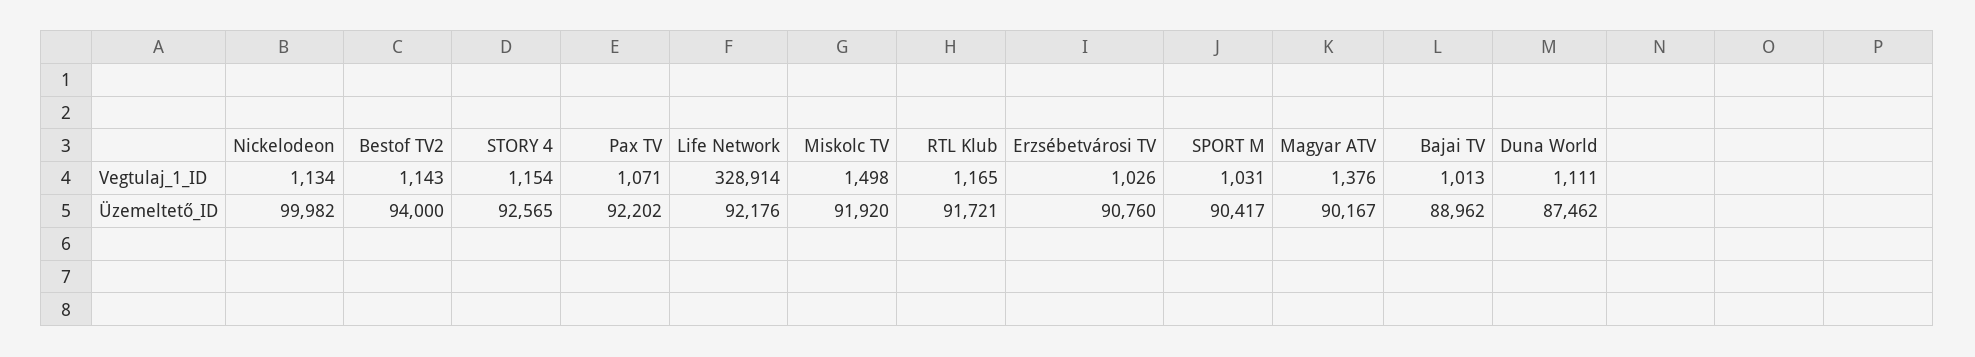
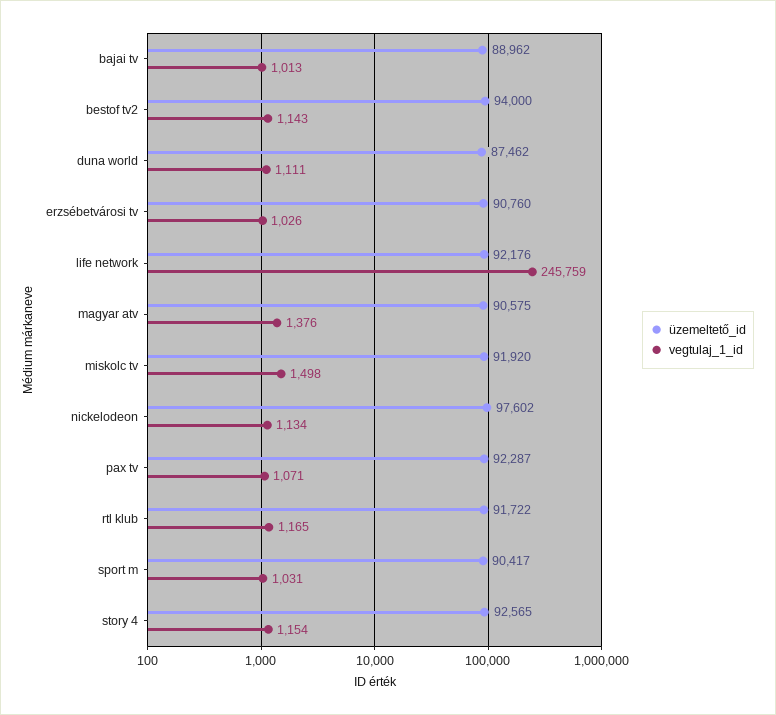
Vegtulaj_1_ID, Life Network: 328914 -> 245759
Üzemeltető_ID, Nickelodeon: 99982 -> 97602
Üzemeltető_ID, Pax TV: 92202 -> 92287
Üzemeltető_ID, RTL Klub: 91721 -> 91722
Üzemeltető_ID, Magyar ATV: 90167 -> 90575

